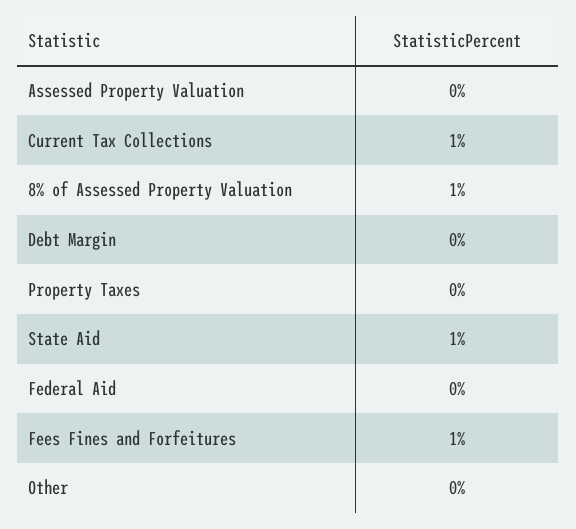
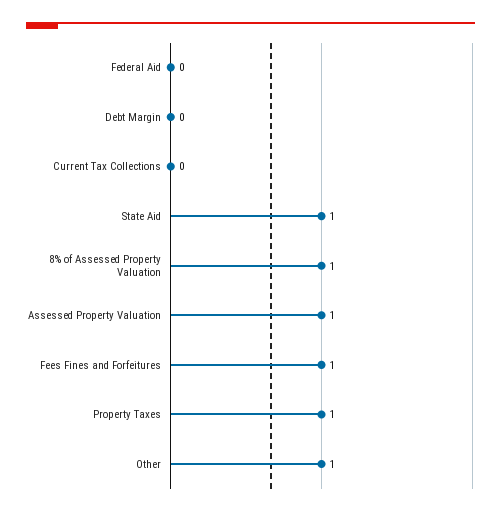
Assessed Property Valuation: 0 -> 1
Current Tax Collections: 1 -> 0
Property Taxes: 0 -> 1
Other: 0 -> 1

